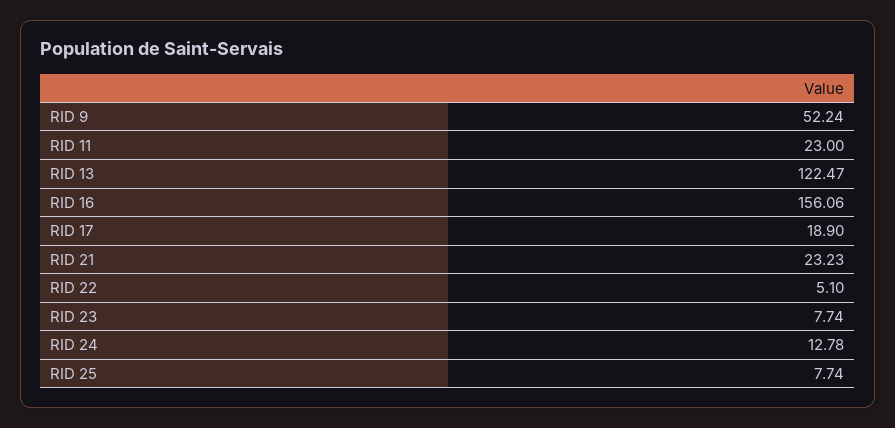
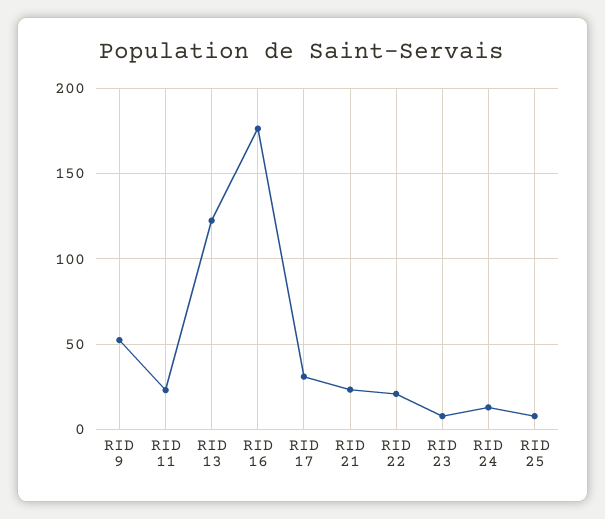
RID 16: 156.06 -> 175
RID 17: 18.9 -> 30
RID 22: 5.1 -> 20

